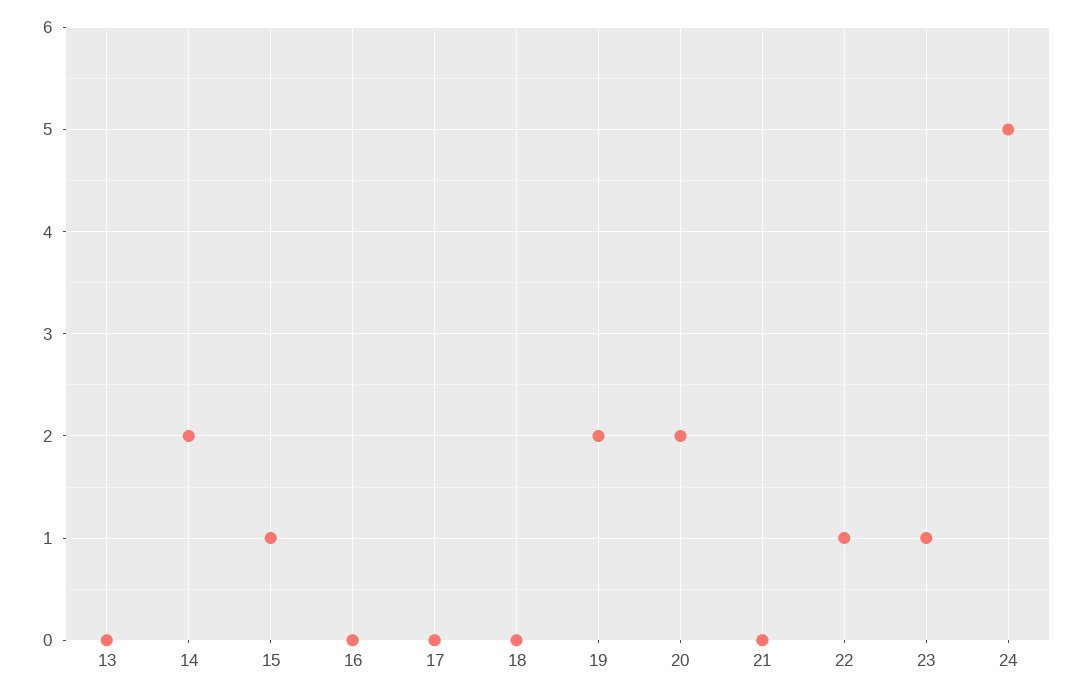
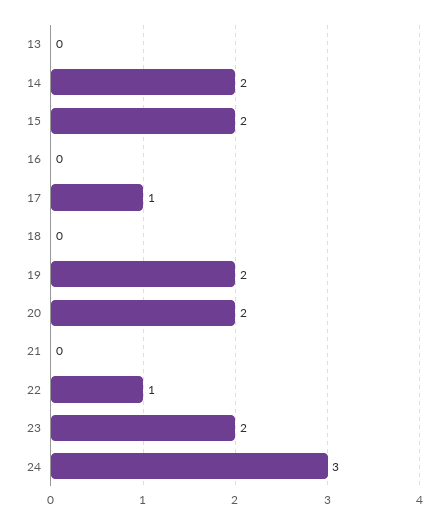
15: 1 -> 2
17: 0 -> 1
23: 1 -> 2
24: 5 -> 3

